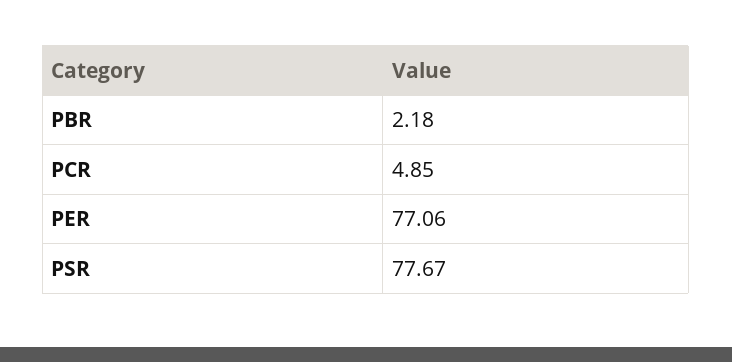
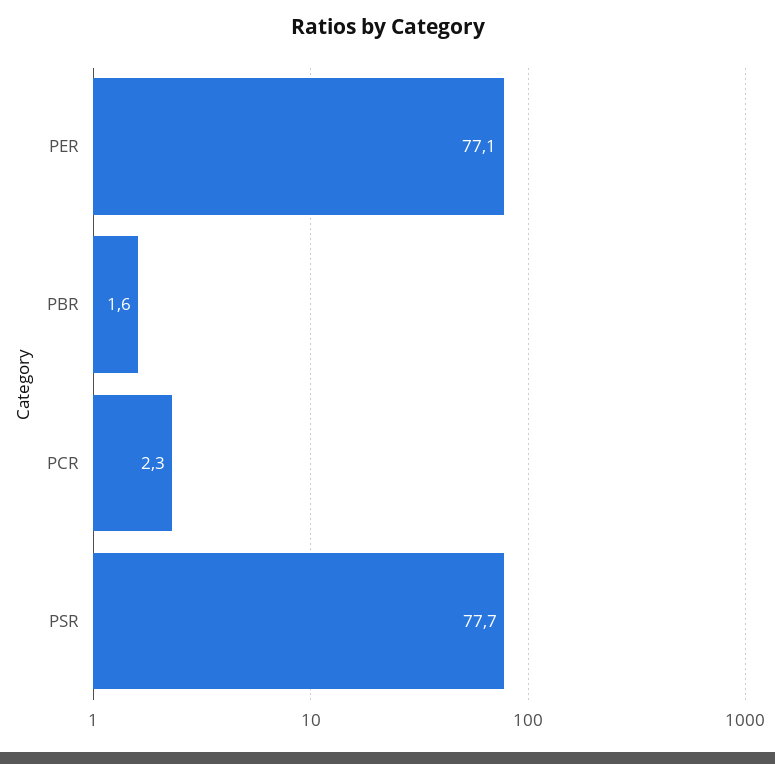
PBR: 2.18 -> 1.6
PCR: 4.85 -> 2.3

